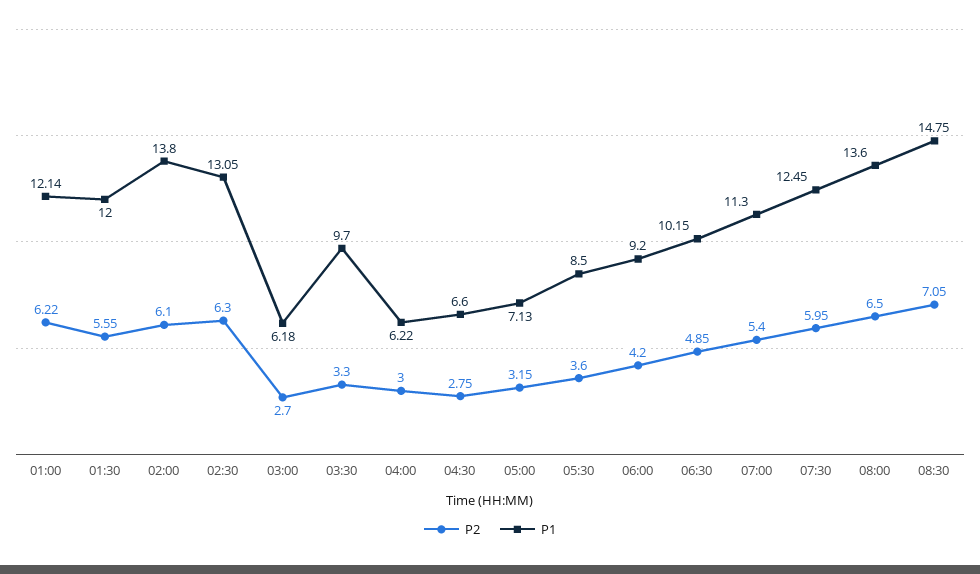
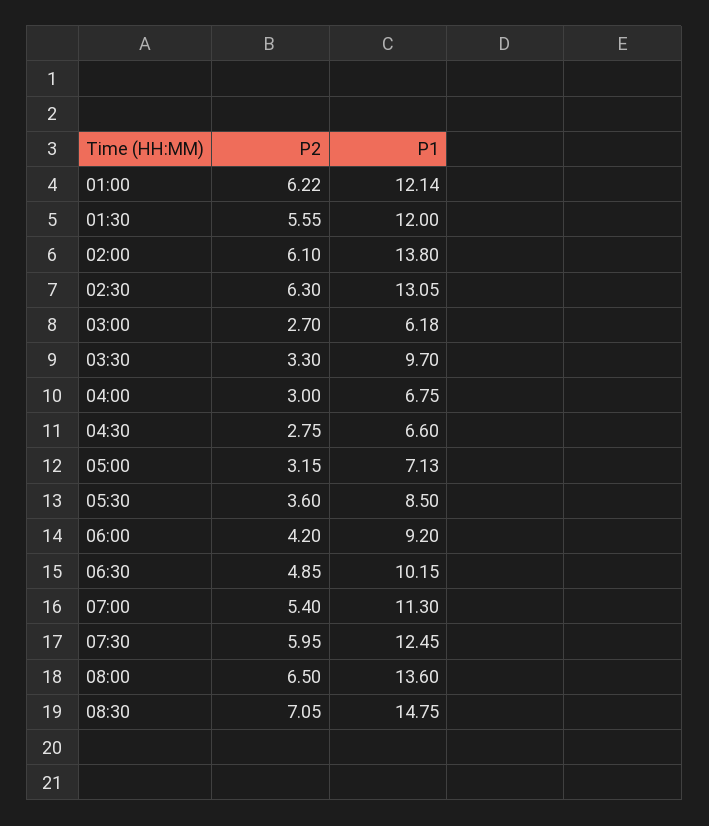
P1, 04:00: 6.22 -> 6.75

